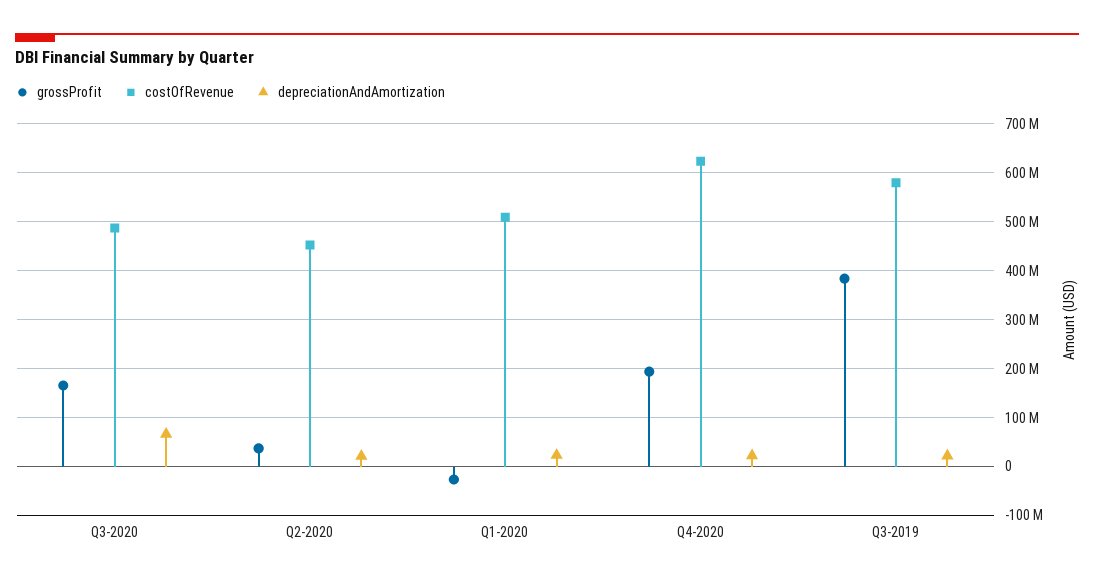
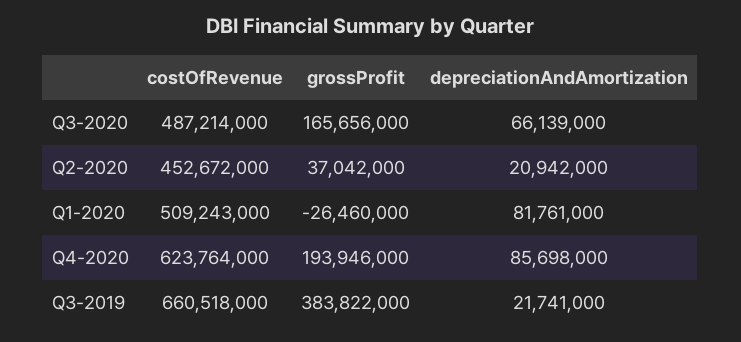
depreciationAndAmortization, Q1-2020: 20000000 -> 81761000
depreciationAndAmortization, Q4-2020: 20000000 -> 85698000
costOfRevenue, Q3-2019: 580000000 -> 660518000

